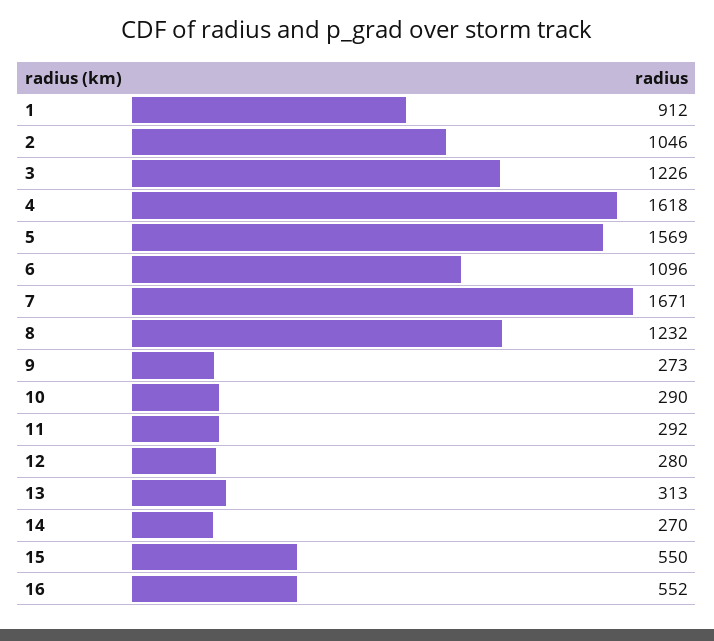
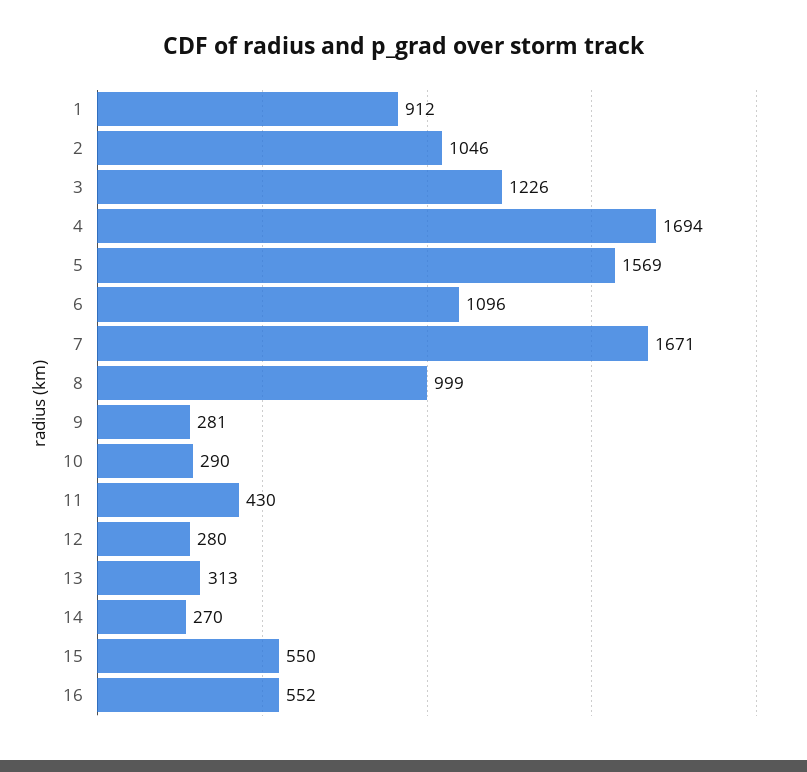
4: 1618 -> 1694
8: 1232 -> 999
9: 273 -> 281
11: 292 -> 430

